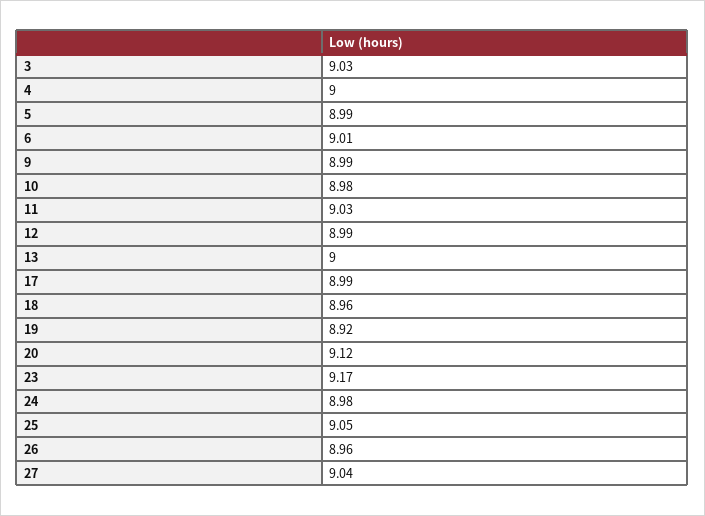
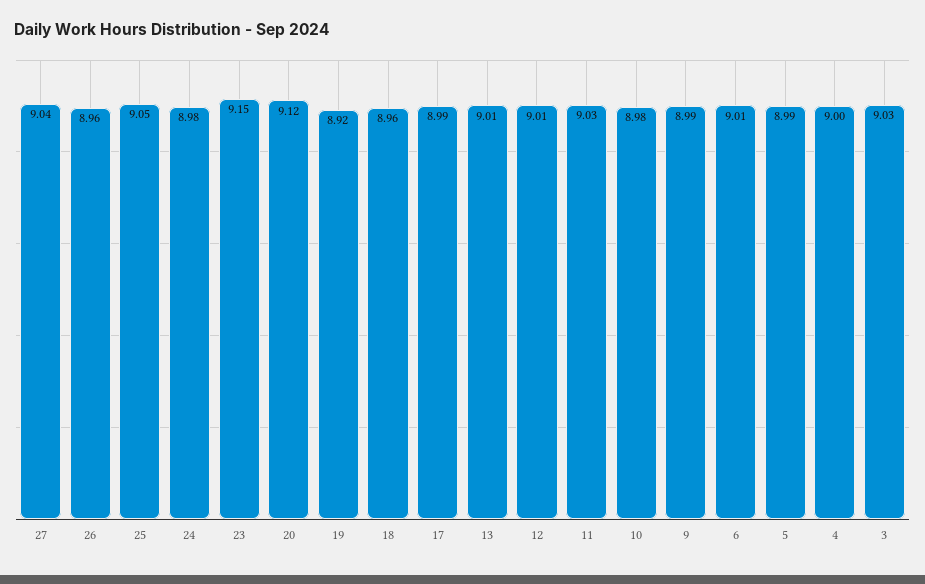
12: 8.99 -> 9.01
13: 9 -> 9.01
23: 9.17 -> 9.15

